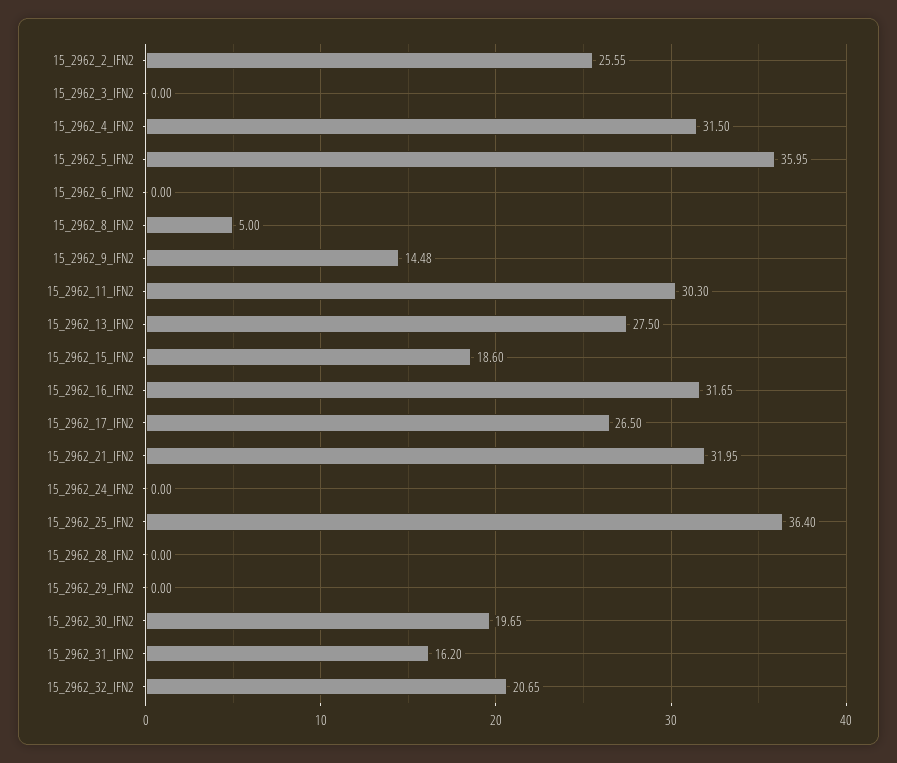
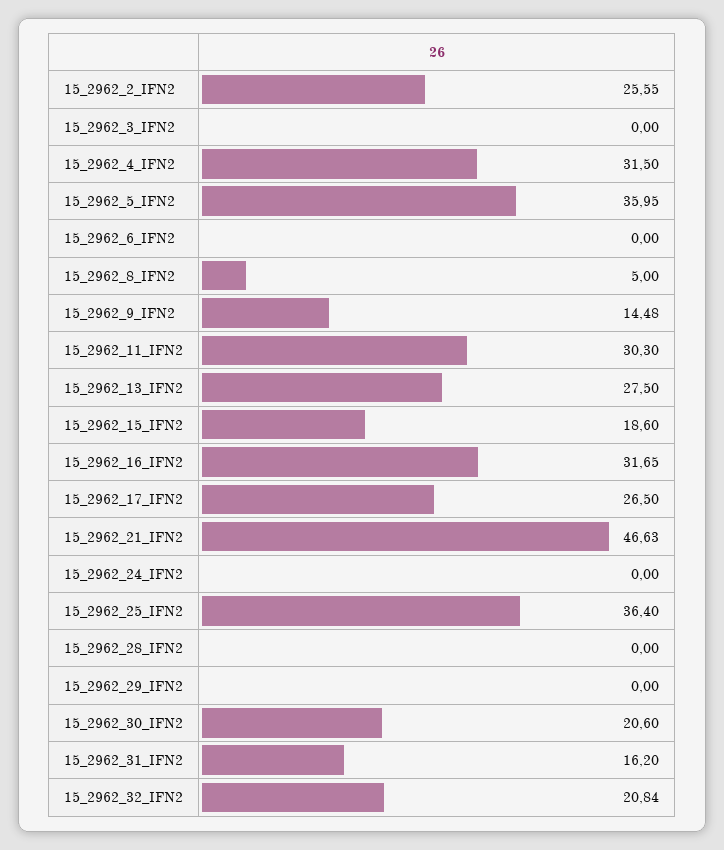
15_2962_21_IFN2: 31.95 -> 46.63
15_2962_30_IFN2: 19.65 -> 20.6
15_2962_32_IFN2: 20.65 -> 20.84

